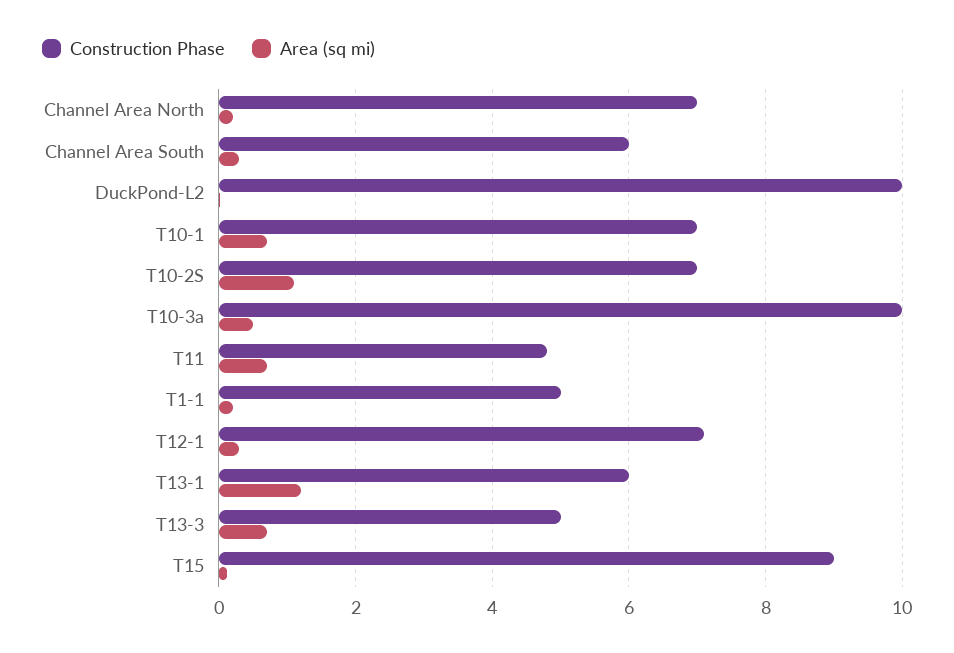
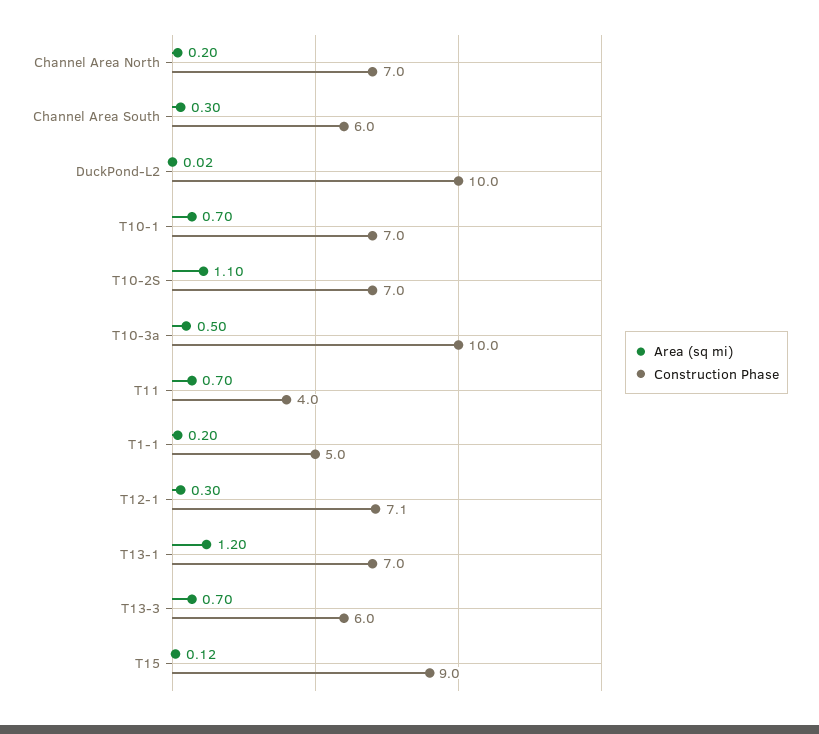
Construction Phase, T11: 4.8 -> 4
Construction Phase, T13-1: 6 -> 7
Construction Phase, T13-3: 5 -> 6

